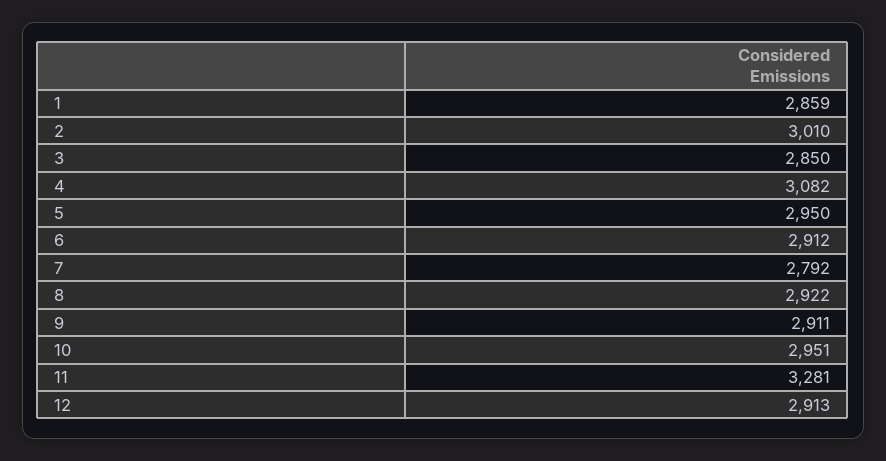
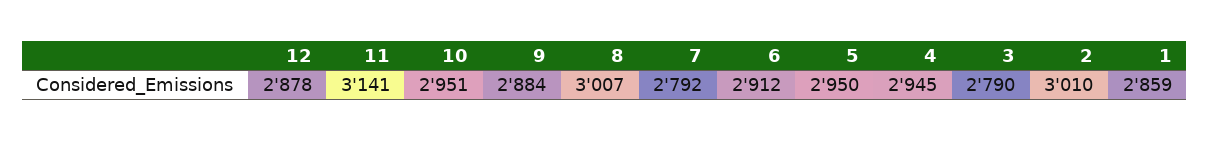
3: 2850 -> 2790
4: 3082 -> 2945
8: 2922 -> 3007
9: 2911 -> 2884
11: 3281 -> 3141
12: 2913 -> 2878

